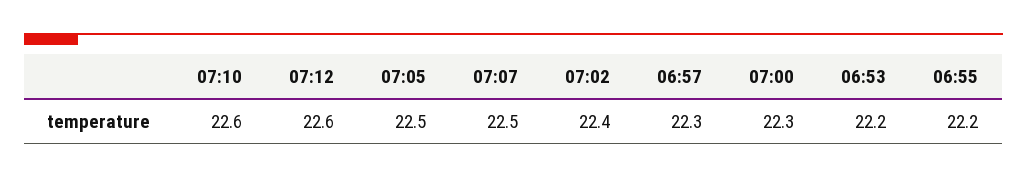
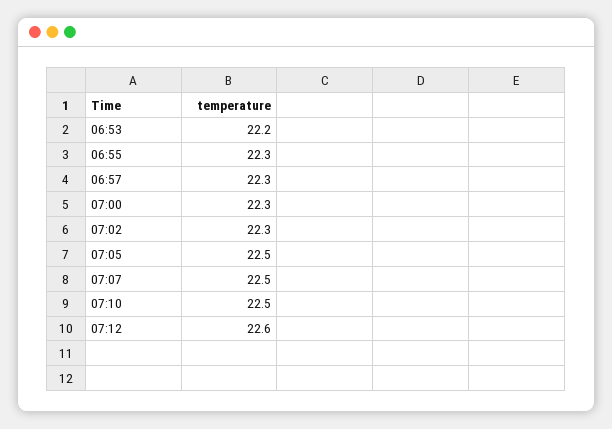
07:10: 22.6 -> 22.5
07:02: 22.4 -> 22.3
06:55: 22.2 -> 22.3

